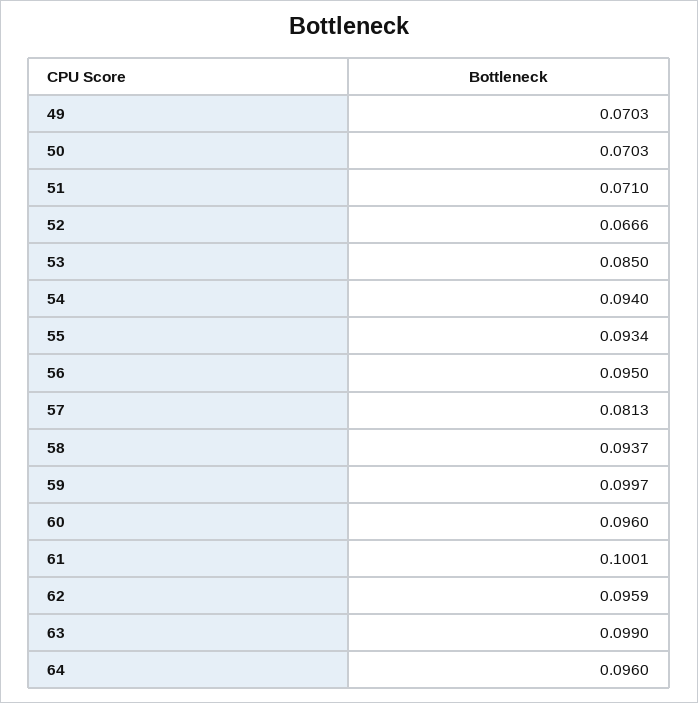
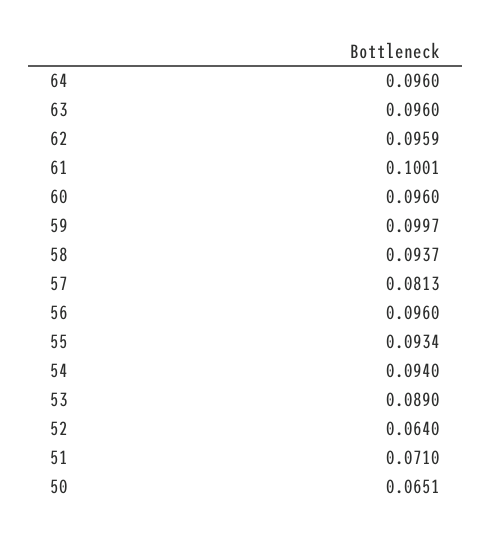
49: 0.0703 -> none
50: 0.0703 -> 0.0651
52: 0.0666 -> 0.064
53: 0.085 -> 0.089
56: 0.095 -> 0.096
63: 0.099 -> 0.096

